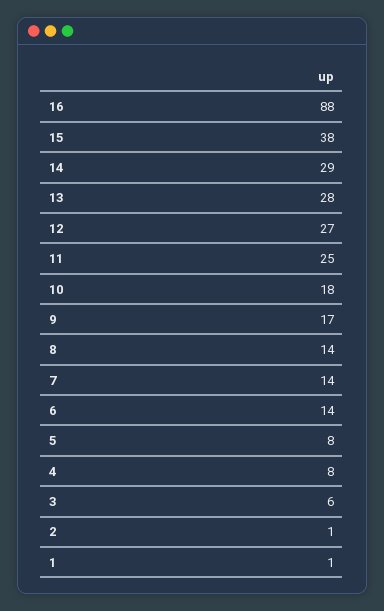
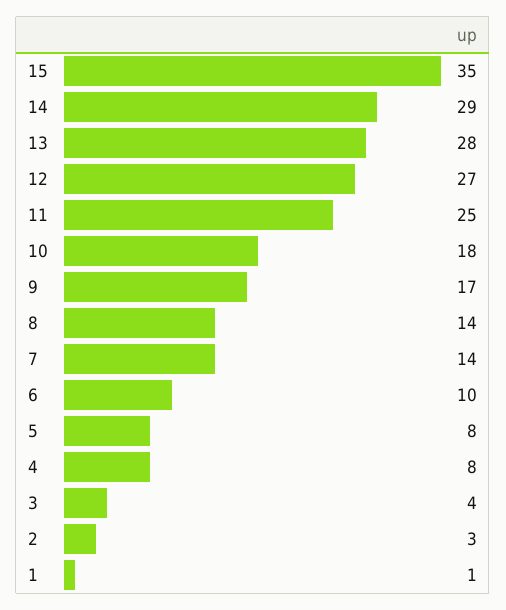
16: 88 -> none
15: 38 -> 35
6: 14 -> 10
3: 6 -> 4
2: 1 -> 3

